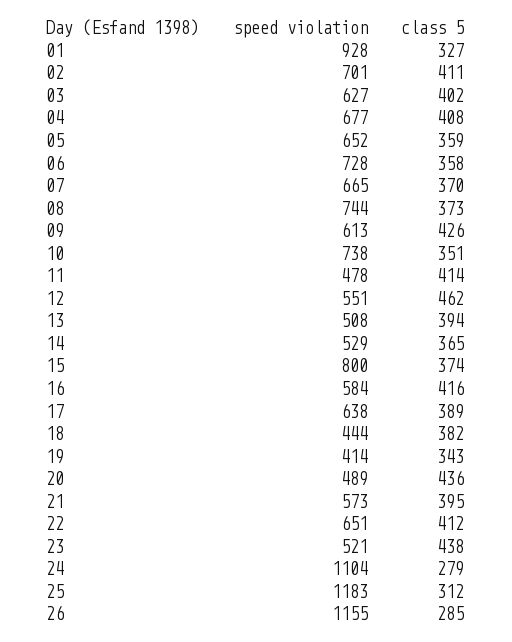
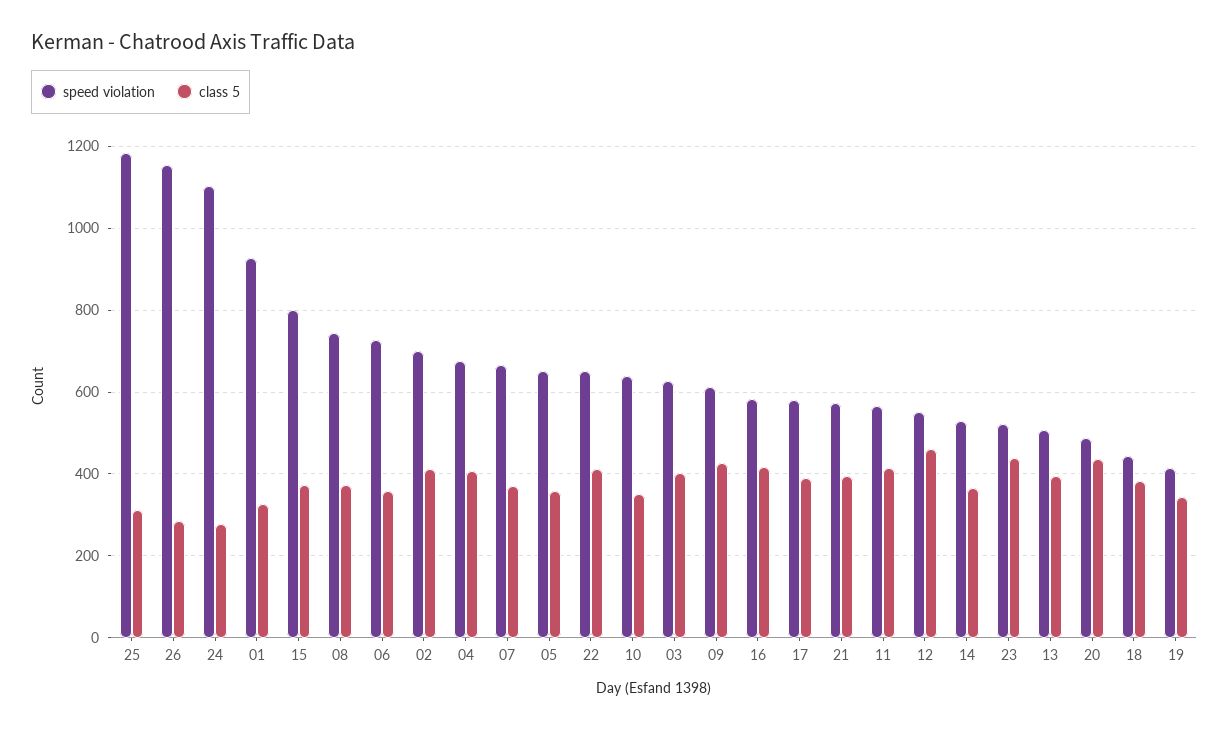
speed violation, 10: 738 -> 640
speed violation, 11: 478 -> 560
speed violation, 17: 638 -> 580

